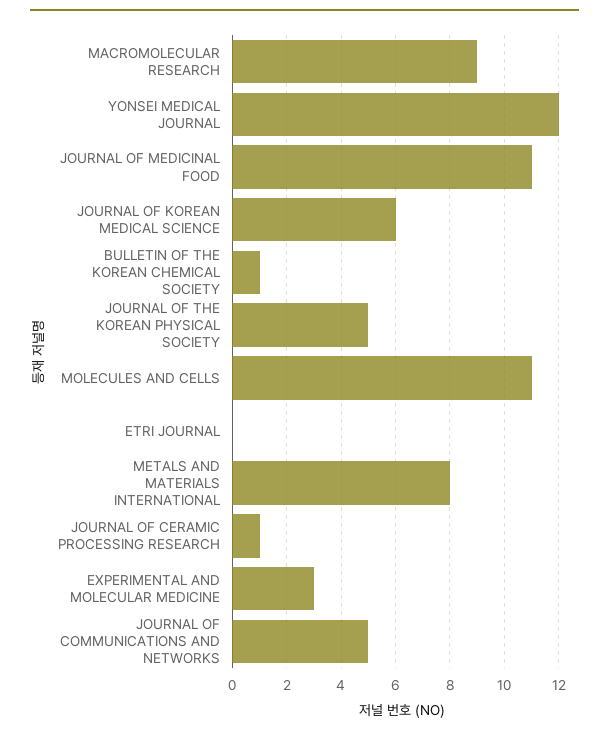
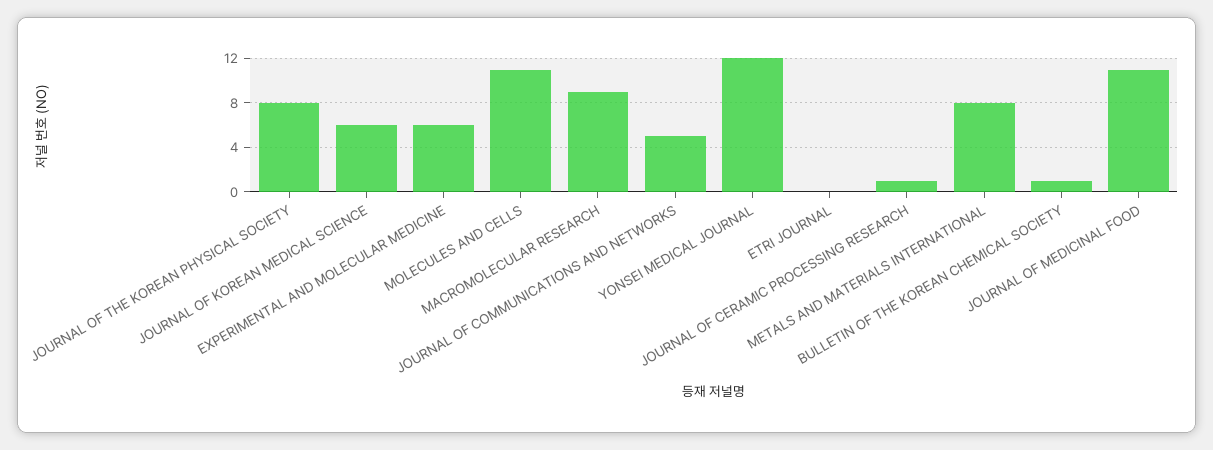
JOURNAL OF THE KOREAN PHYSICAL SOCIETY: 5 -> 8
EXPERIMENTAL AND MOLECULAR MEDICINE: 3 -> 6

